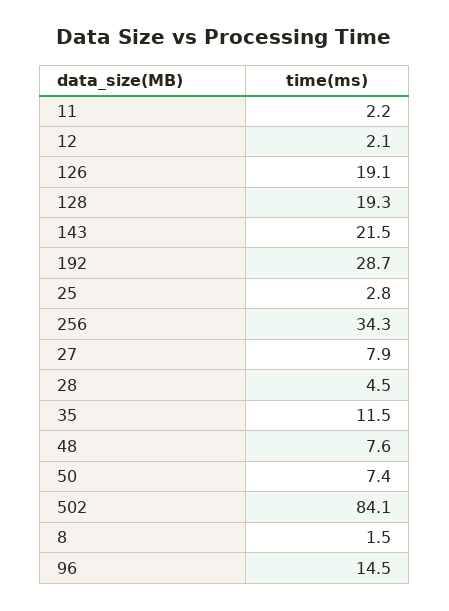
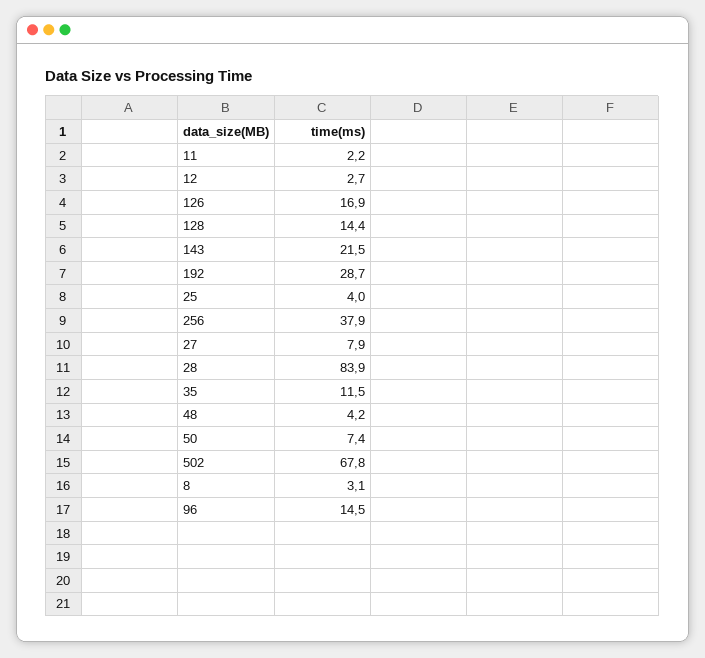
12: 2.1 -> 2.7
126: 19.1 -> 16.9
128: 19.3 -> 14.4
25: 2.8 -> 4
256: 34.3 -> 37.9
28: 4.5 -> 83.9
48: 7.6 -> 4.2
502: 84.1 -> 67.8
8: 1.5 -> 3.1

